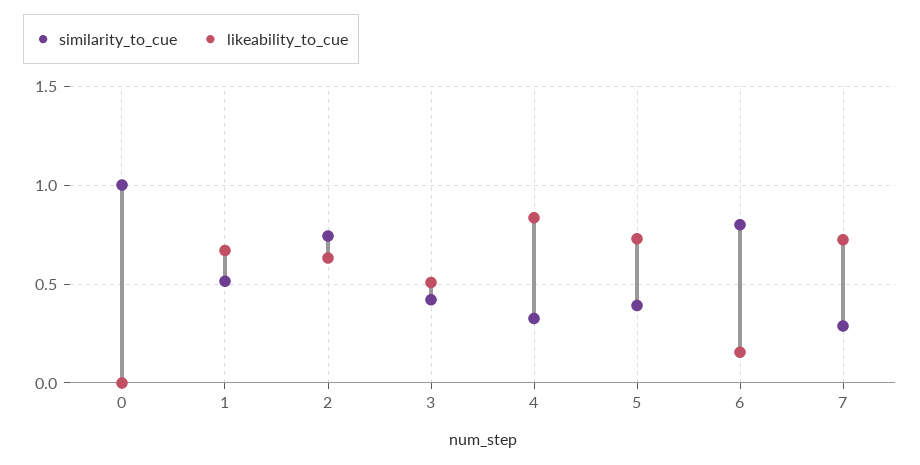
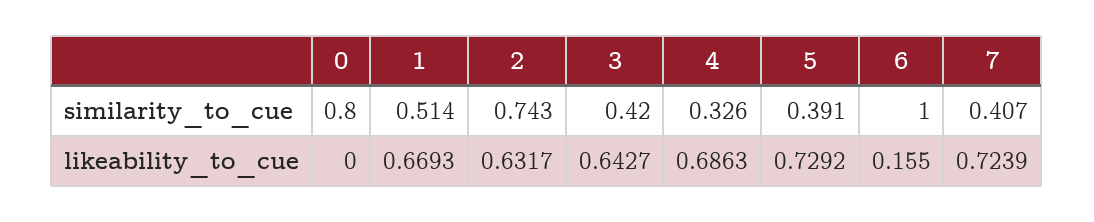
similarity_to_cue, 0: 1 -> 0.8
likeability_to_cue, 3: 0.5 -> 0.6427
likeability_to_cue, 4: 0.85 -> 0.6863
similarity_to_cue, 6: 0.8 -> 1
similarity_to_cue, 7: 0.3 -> 0.407

